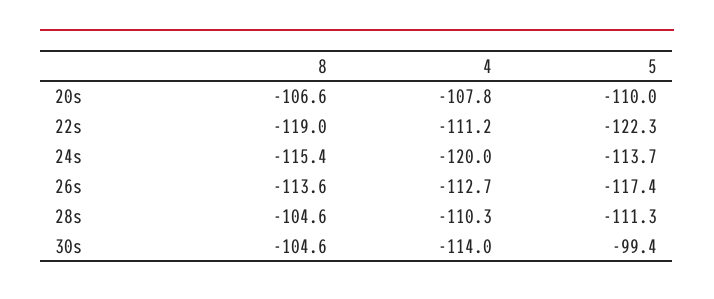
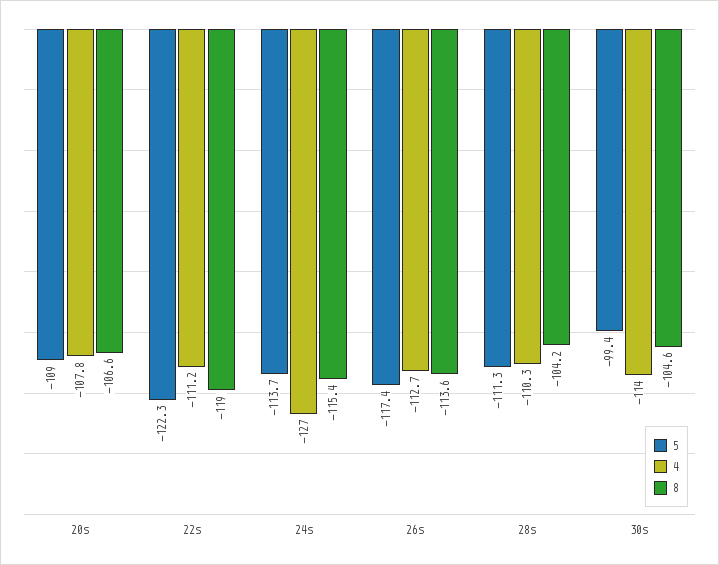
5, 20s: -110 -> -109
4, 24s: -120 -> -127
8, 28s: -104.6 -> -104.2

